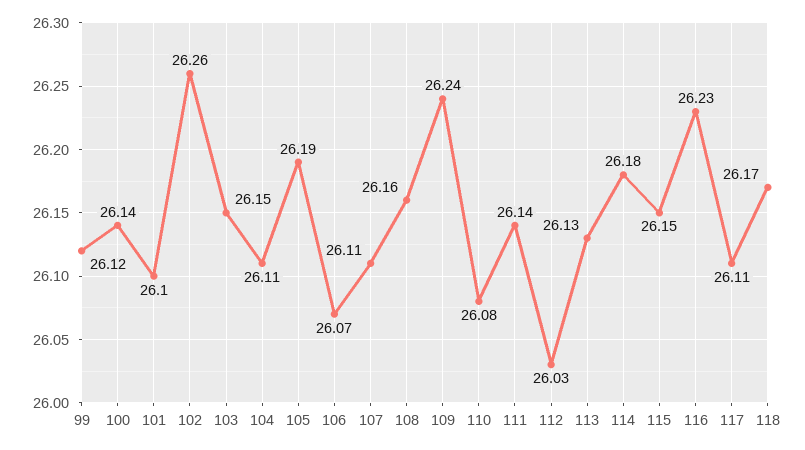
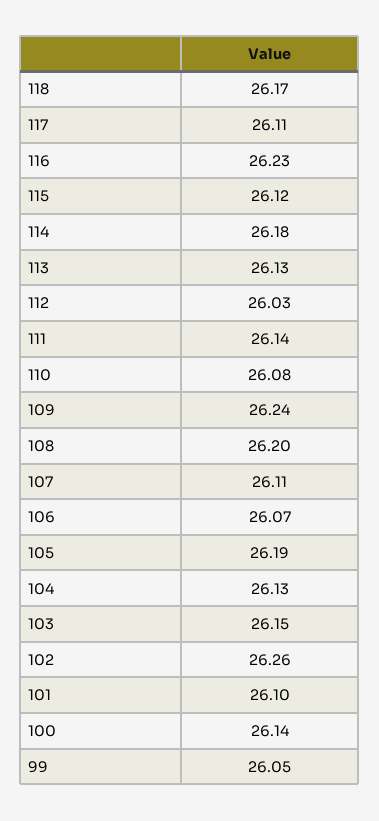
99: 26.12 -> 26.05
104: 26.11 -> 26.13
108: 26.16 -> 26.2
115: 26.15 -> 26.12

